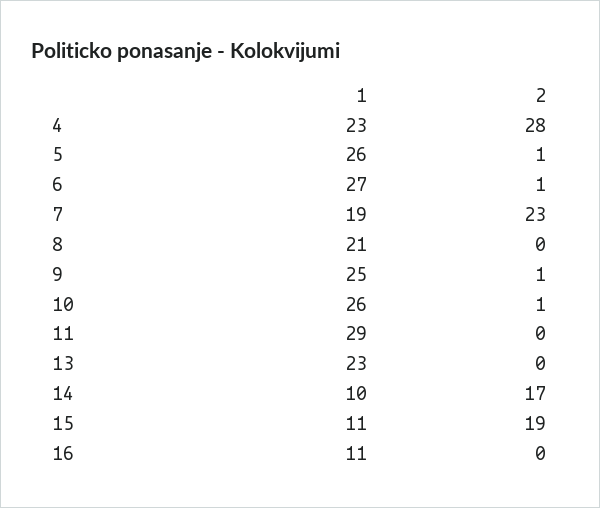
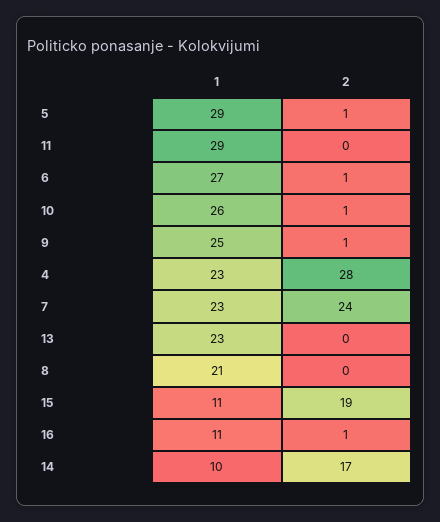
1, 5: 26 -> 29
1, 7: 19 -> 23
2, 7: 23 -> 24
2, 16: 0 -> 1

